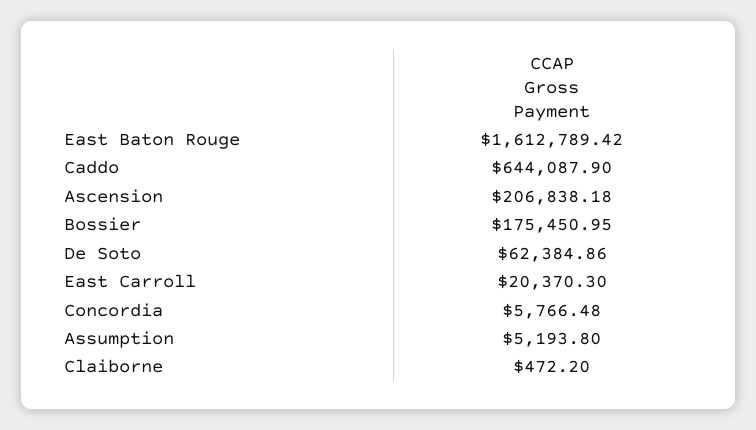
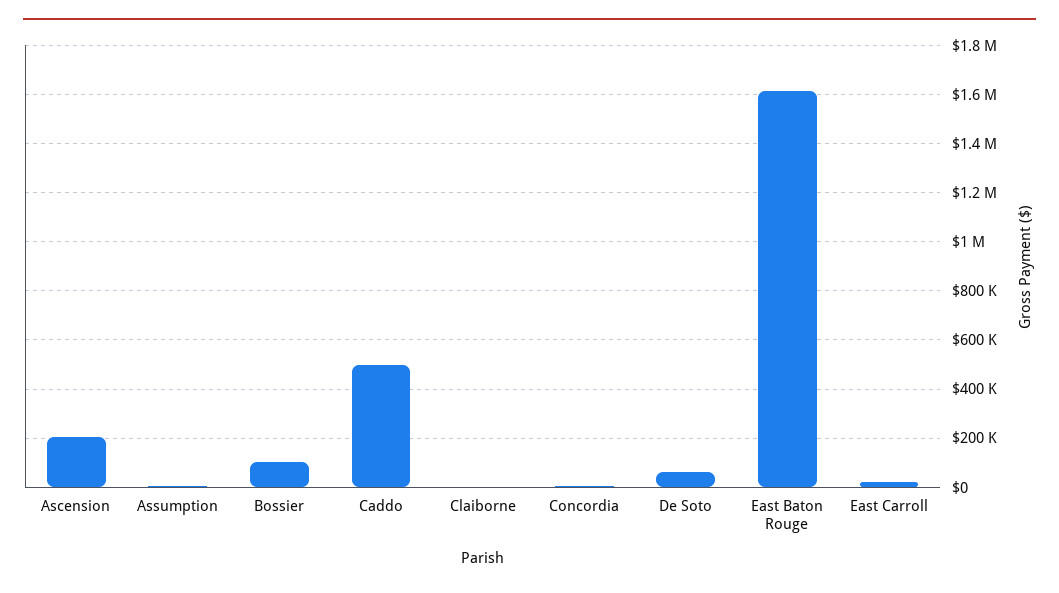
Caddo: 644087.9 -> 500000
Bossier: 175450.95 -> 100000

